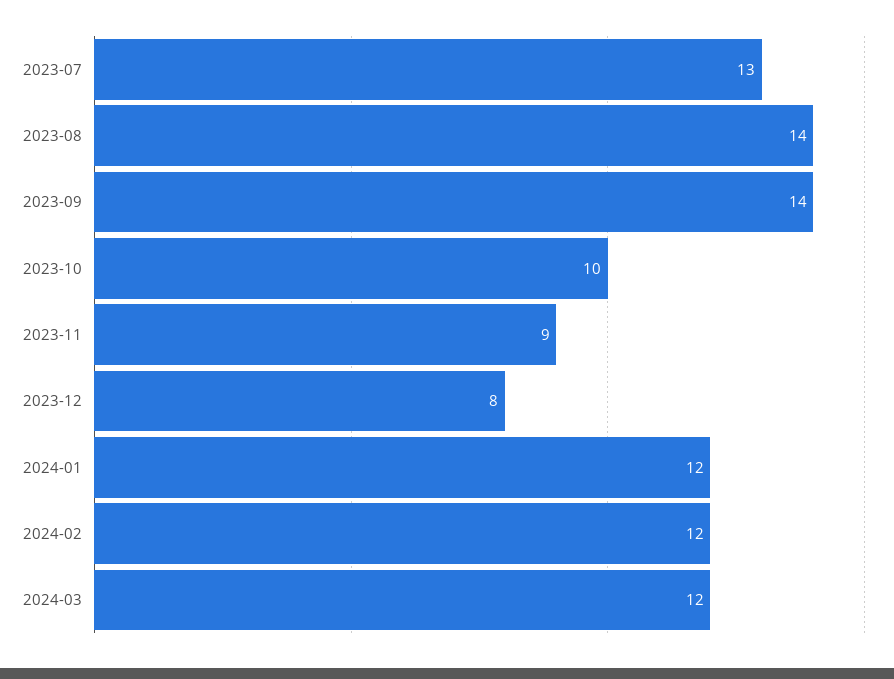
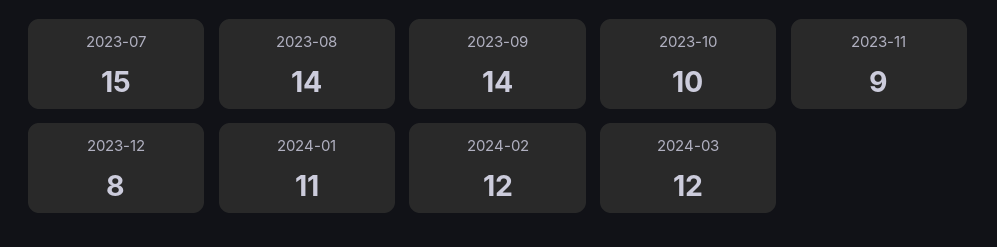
2023-07: 13 -> 15
2024-01: 12 -> 11

